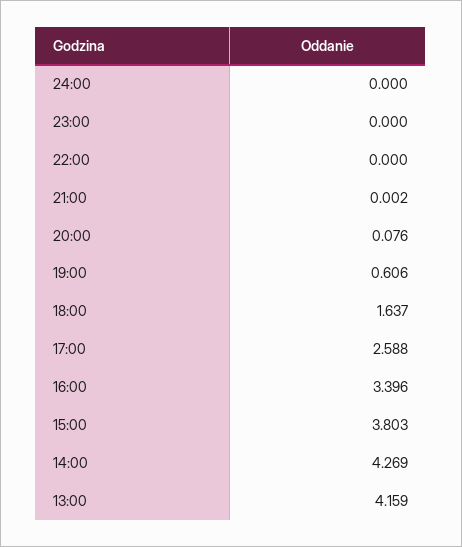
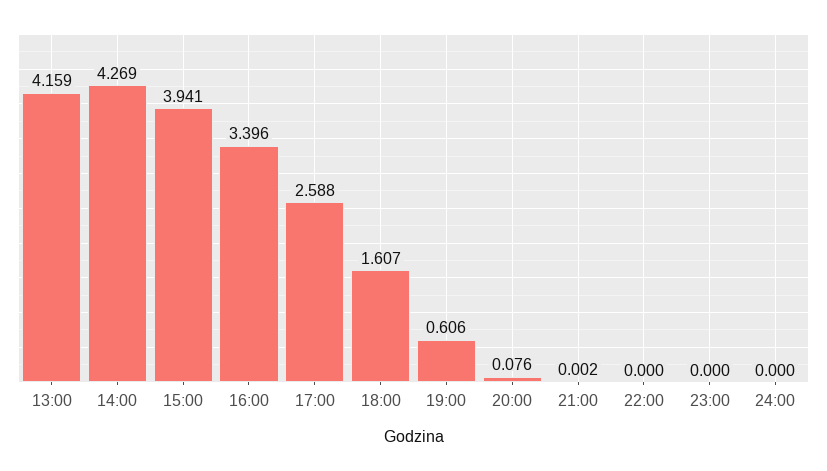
18:00: 1.637 -> 1.607
15:00: 3.803 -> 3.941

